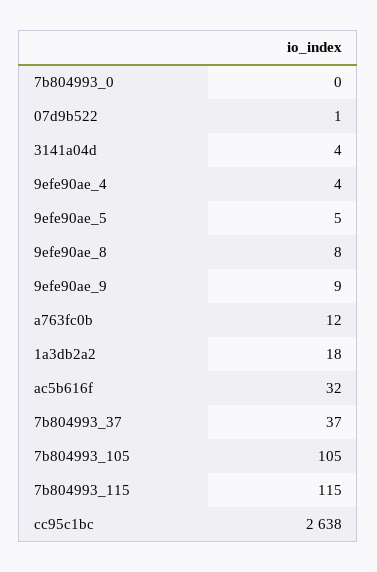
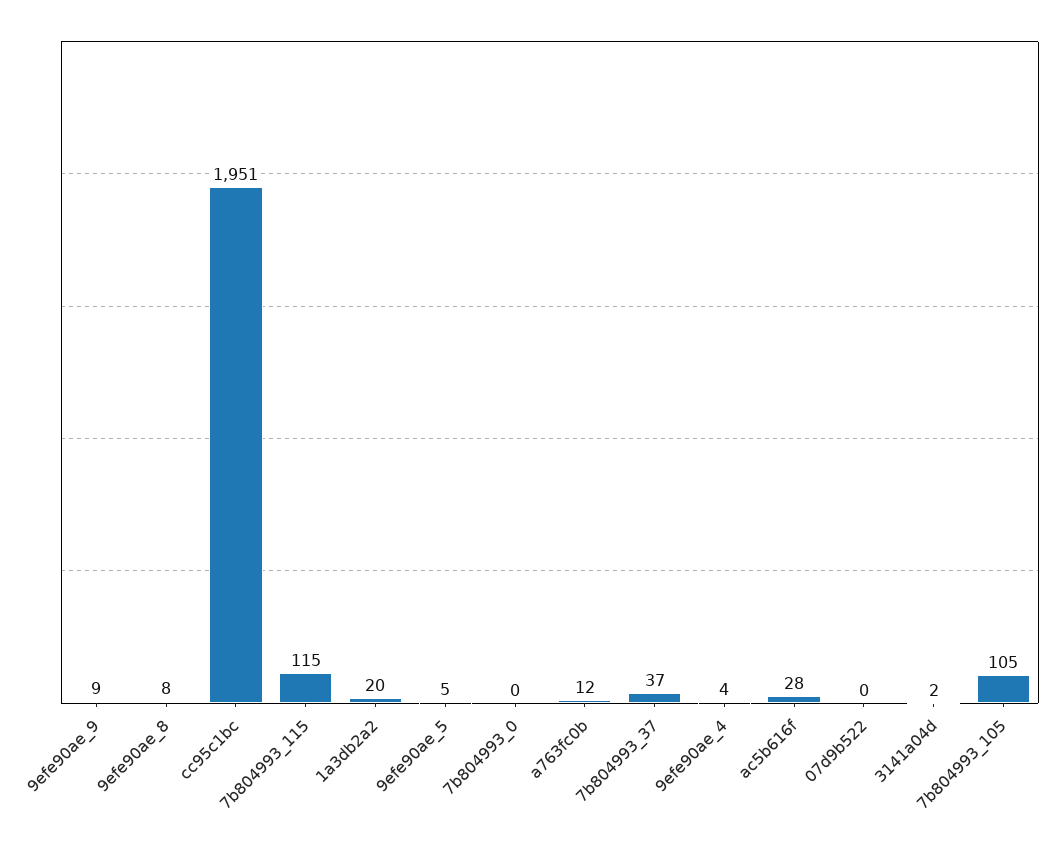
07d9b522: 1 -> 0
3141a04d: 4 -> 2
1a3db2a2: 18 -> 20
ac5b616f: 32 -> 28
cc95c1bc: 2638 -> 1951

